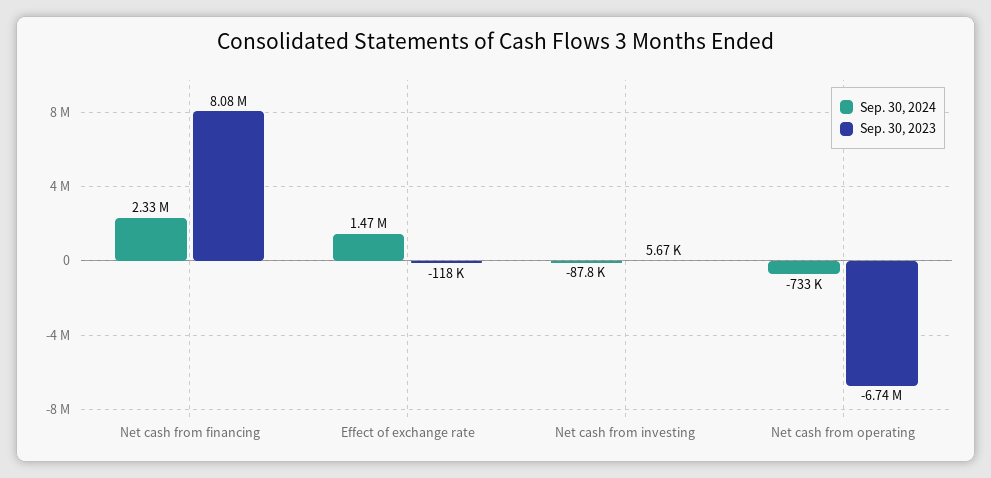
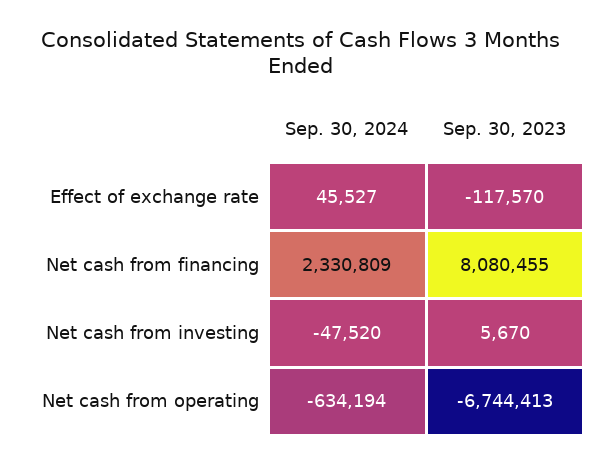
Sep. 30, 2024, Effect of exchange rate: 1470000 -> 45527
Sep. 30, 2024, Net cash from investing: -87800 -> -47520
Sep. 30, 2024, Net cash from operating: -733000 -> -634194

